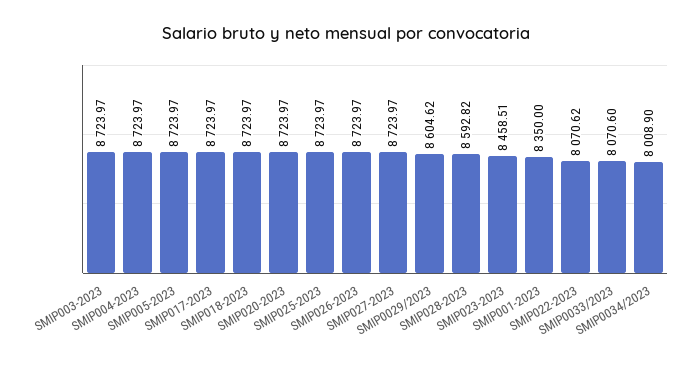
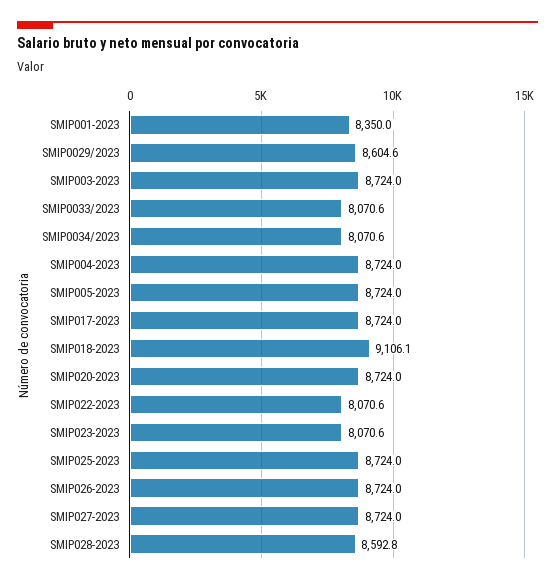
SMIP018-2023: 8723.97 -> 9106.1
SMIP023-2023: 8458.51 -> 8070.6
SMIP0034/2023: 8008.9 -> 8070.6

